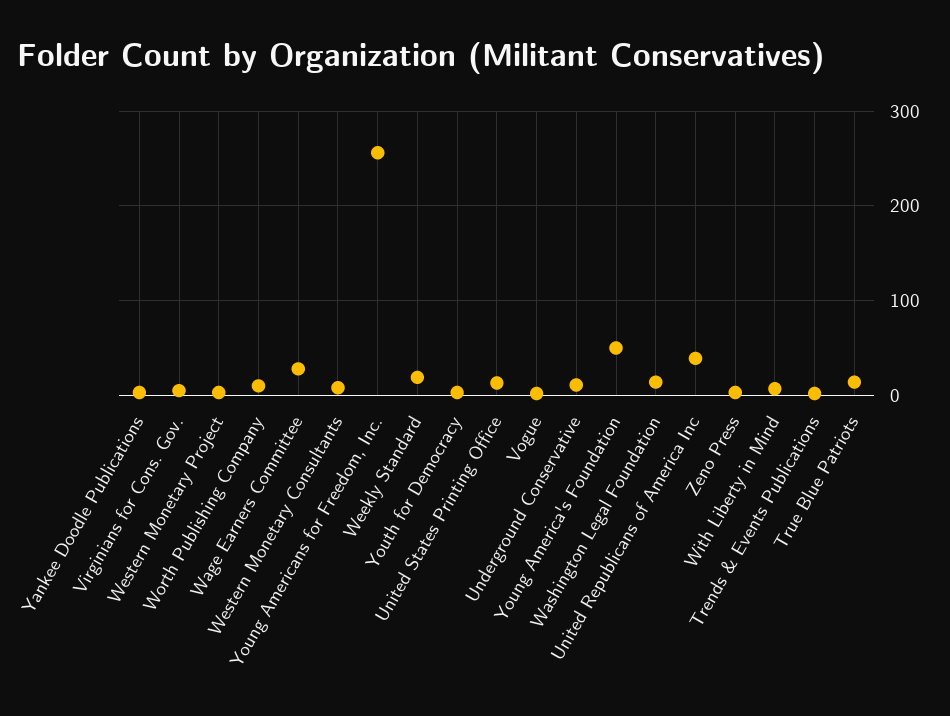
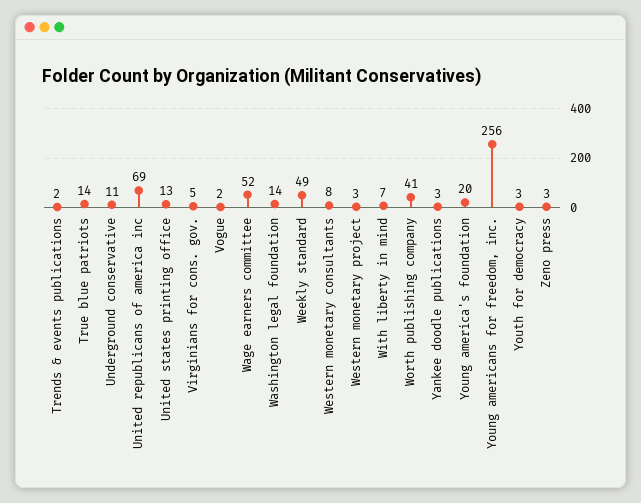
Worth Publishing Company: 10 -> 41
Wage Earners Committee: 30 -> 52
Weekly Standard: 20 -> 49
Young America's Foundation: 50 -> 20
United Republicans of America Inc: 40 -> 69

